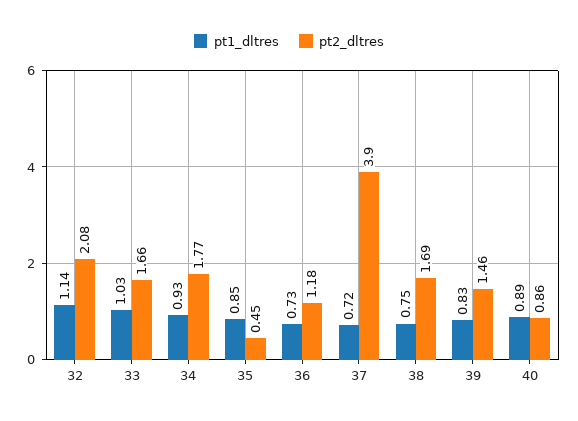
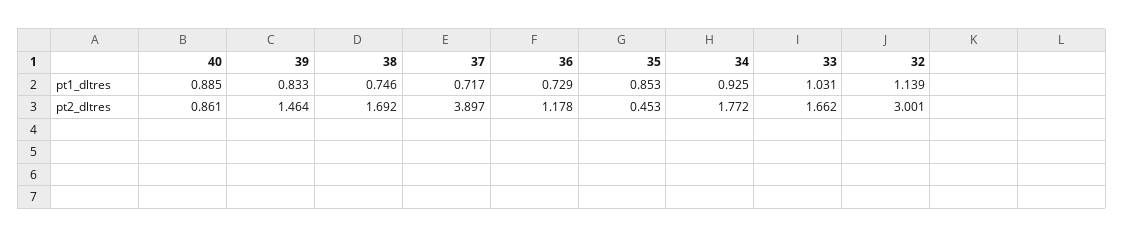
pt2_dltres, 32: 2.08 -> 3.001

